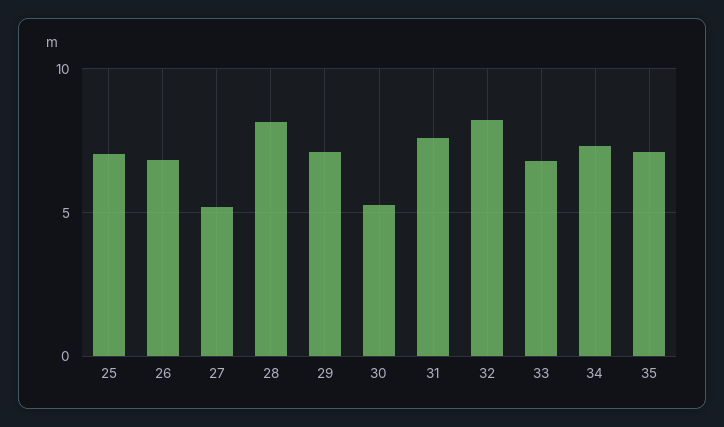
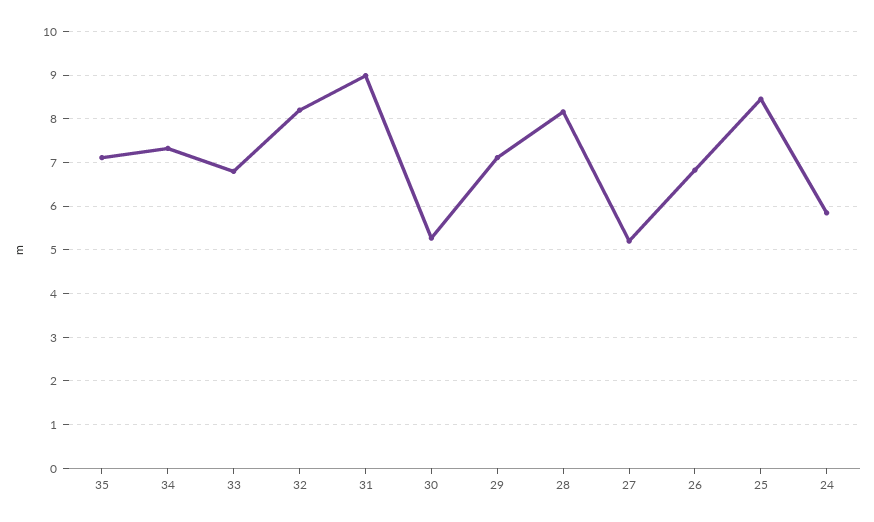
25: 7 -> 8.4
31: 7.5 -> 9
24: none -> 5.8

